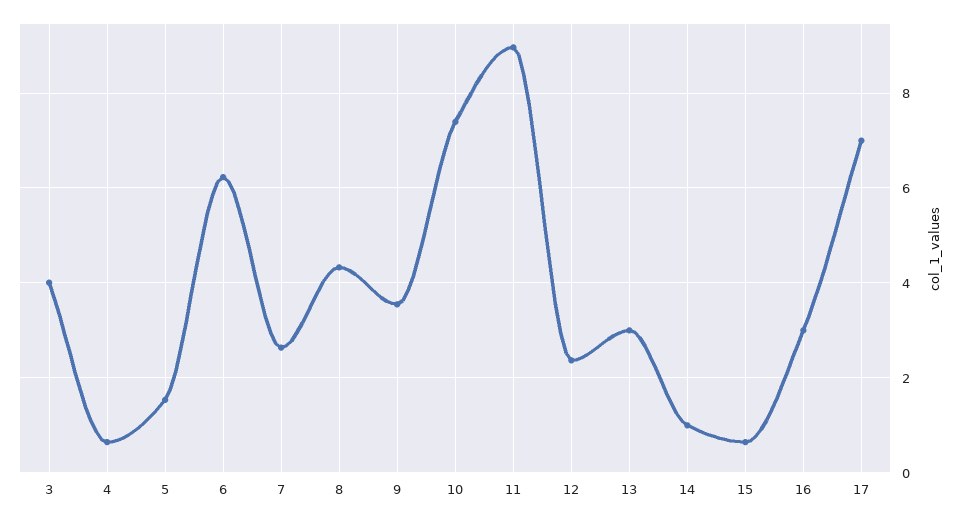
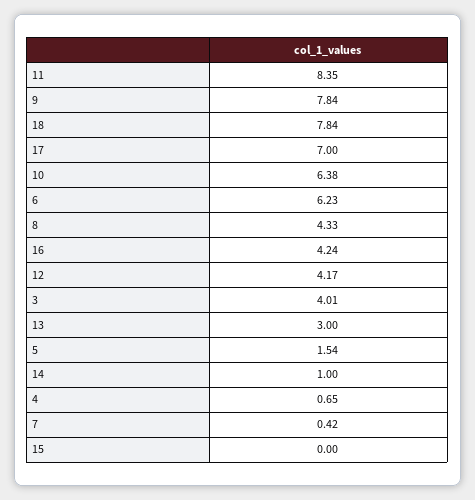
7: 2.6 -> 0.42
9: 3.6 -> 7.84
10: 7.4 -> 6.38
11: 9 -> 8.35
12: 2.4 -> 4.17
15: 0.6 -> 0
16: 3 -> 4.24
18: none -> 7.84

